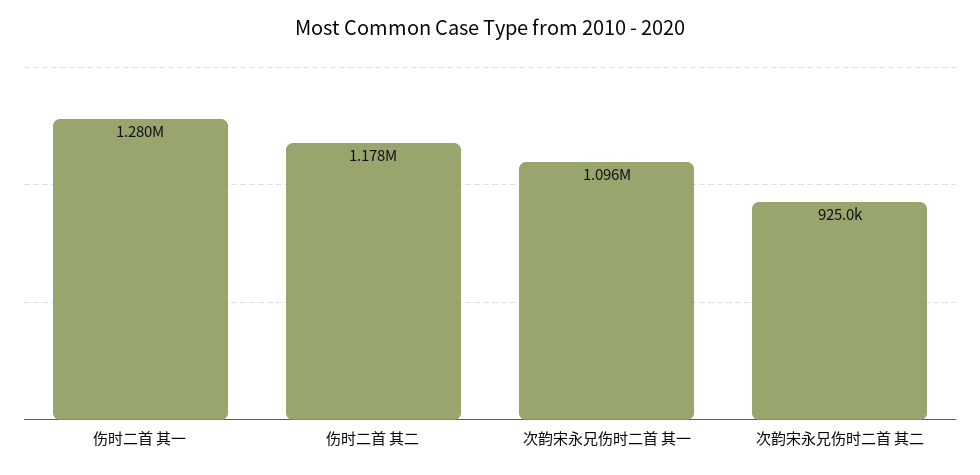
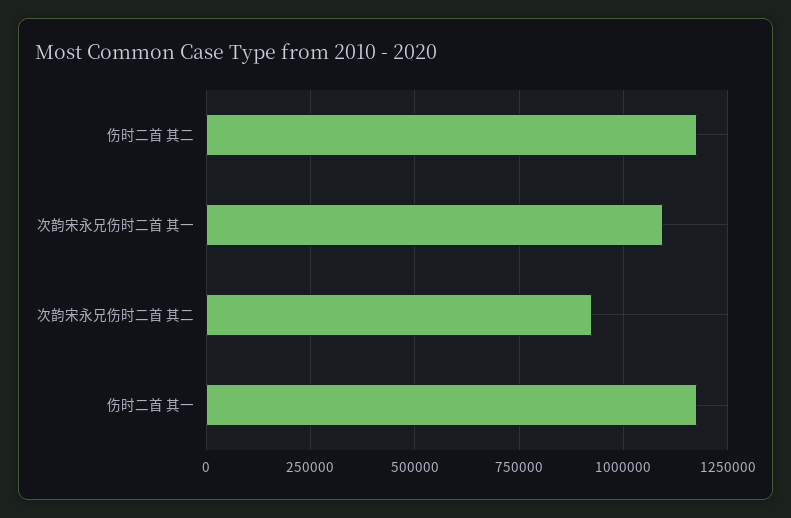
伤时二首 其一: 1280000 -> 1175000

